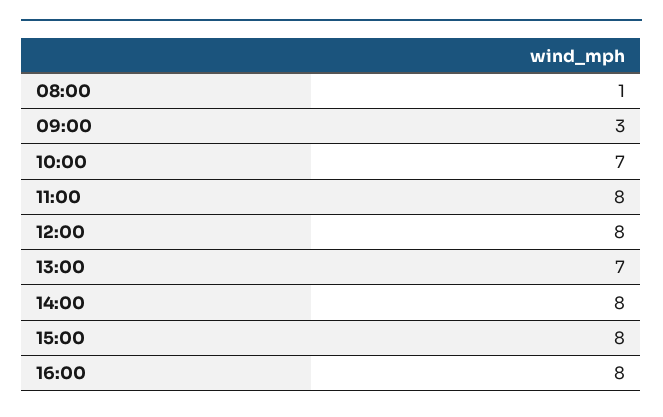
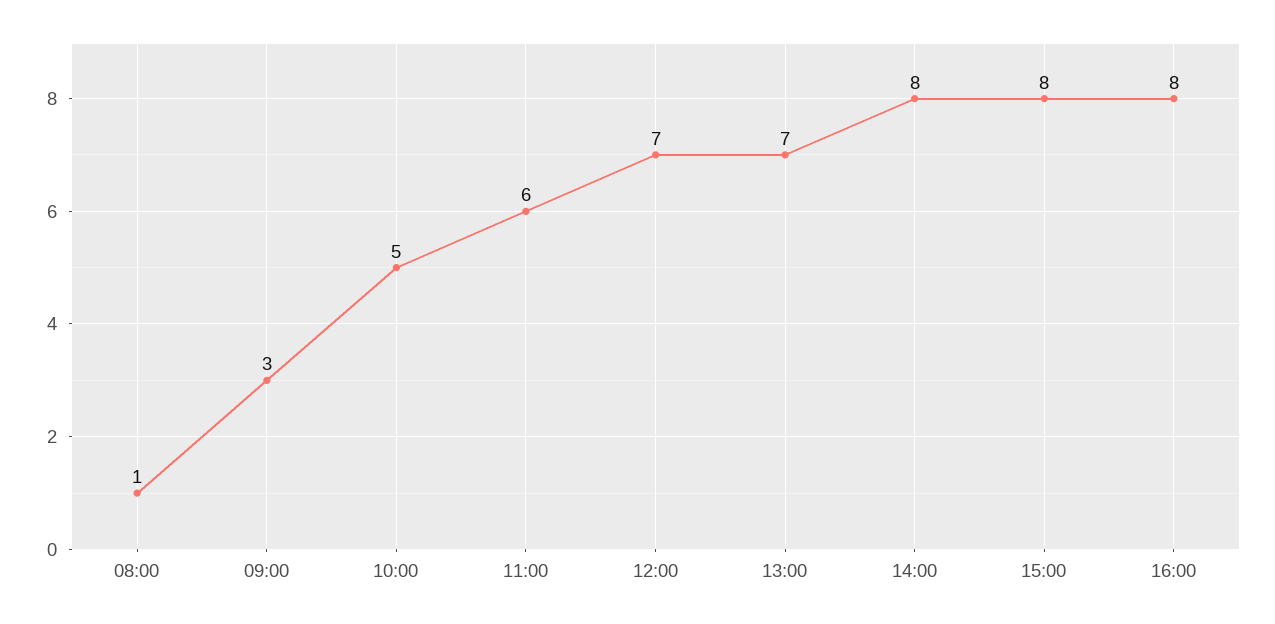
10:00: 7 -> 5
11:00: 8 -> 6
12:00: 8 -> 7

